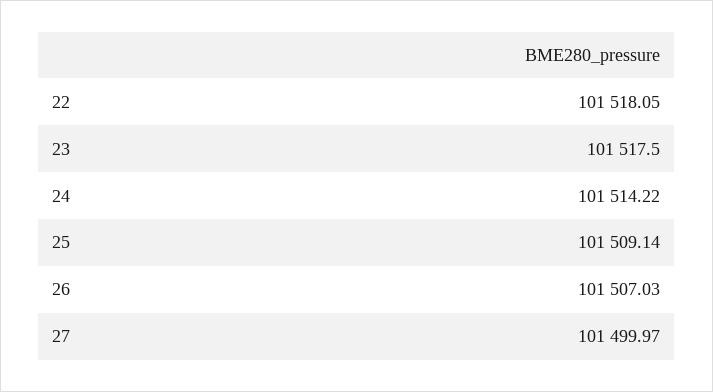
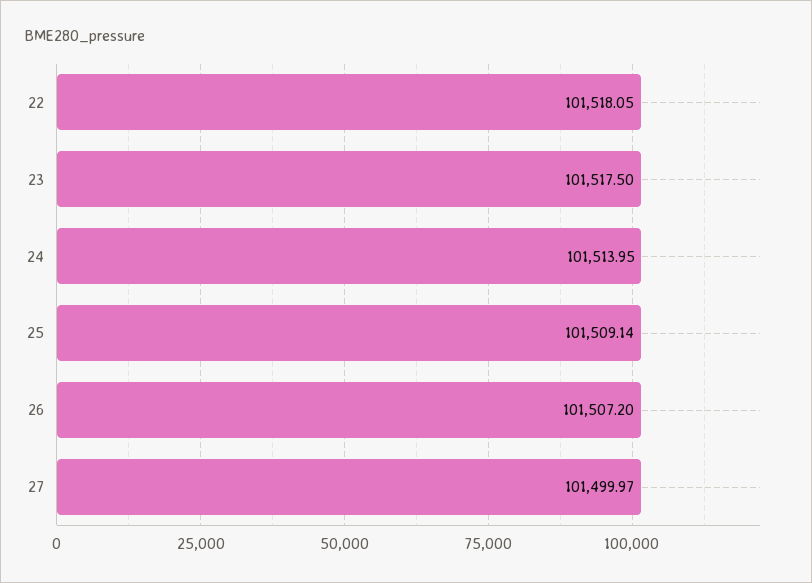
24: 101514.22 -> 101513.95
26: 101507.03 -> 101507.2

